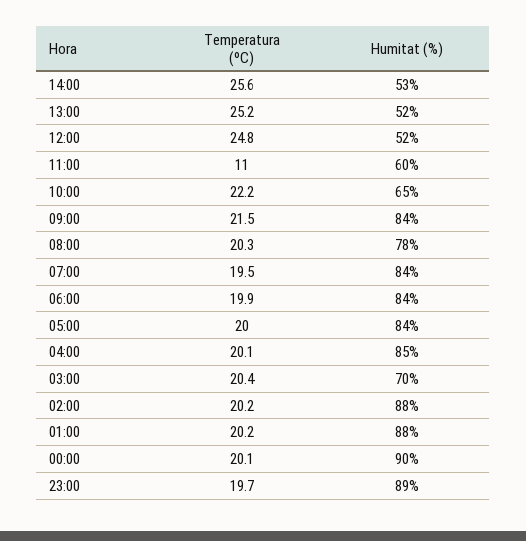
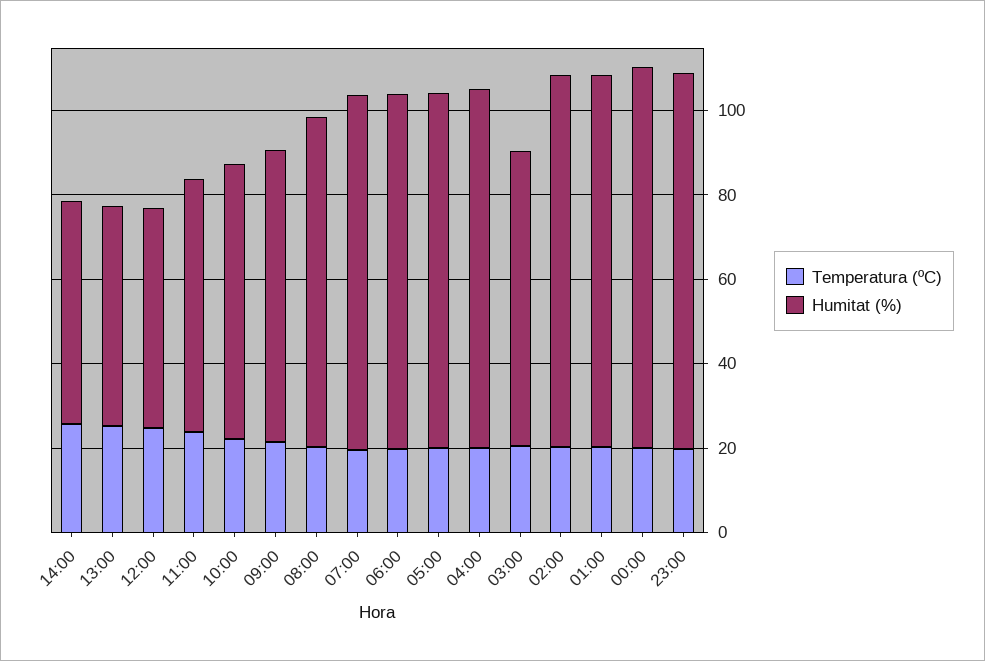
Temperatura (ºC), 11:00: 11 -> 25
Humitat (%), 09:00: 84 -> 70

